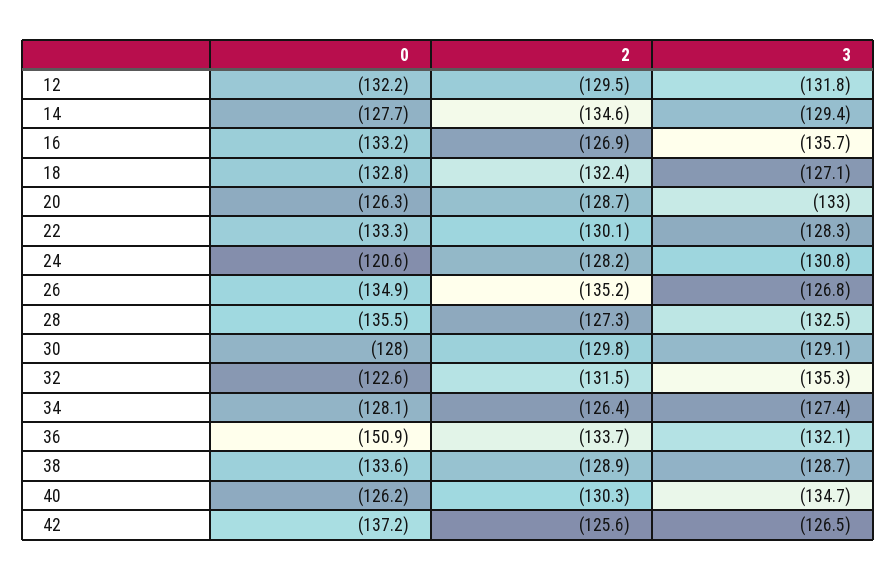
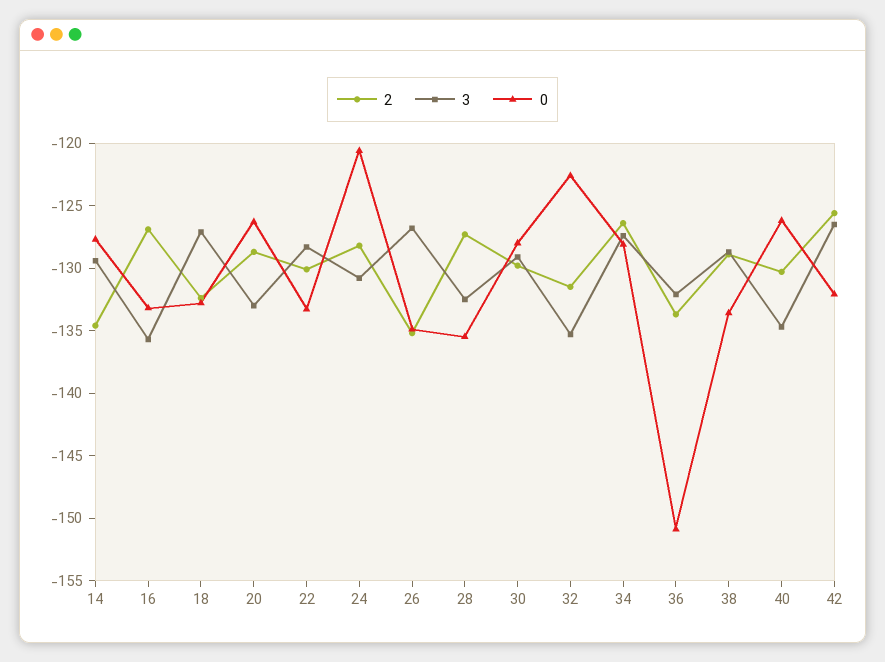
0, 12: -132.2 -> none
2, 12: -129.5 -> none
3, 12: -131.8 -> none
0, 42: -137.2 -> -132

